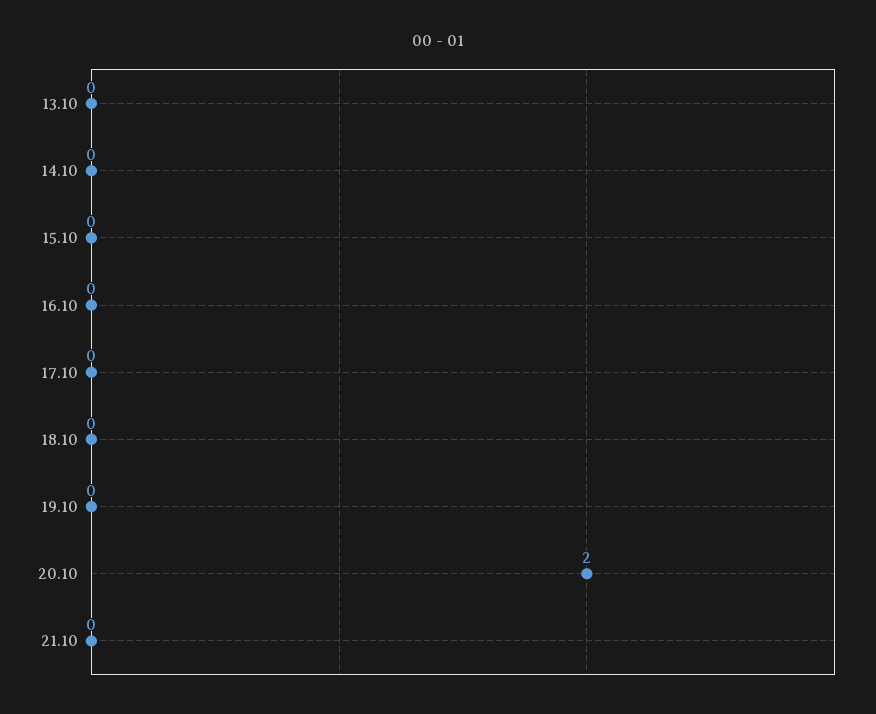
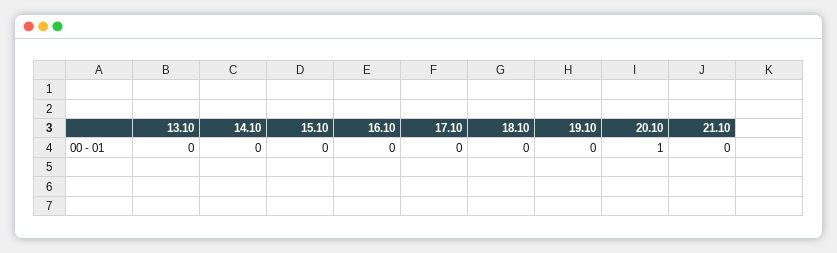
20.10: 2 -> 1

